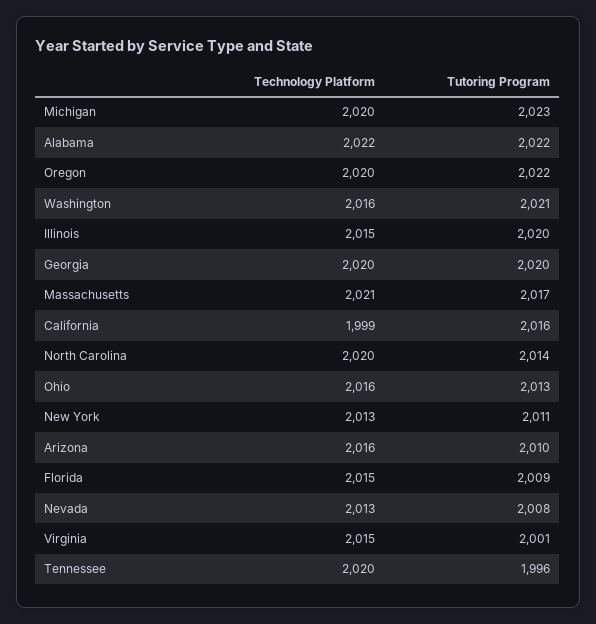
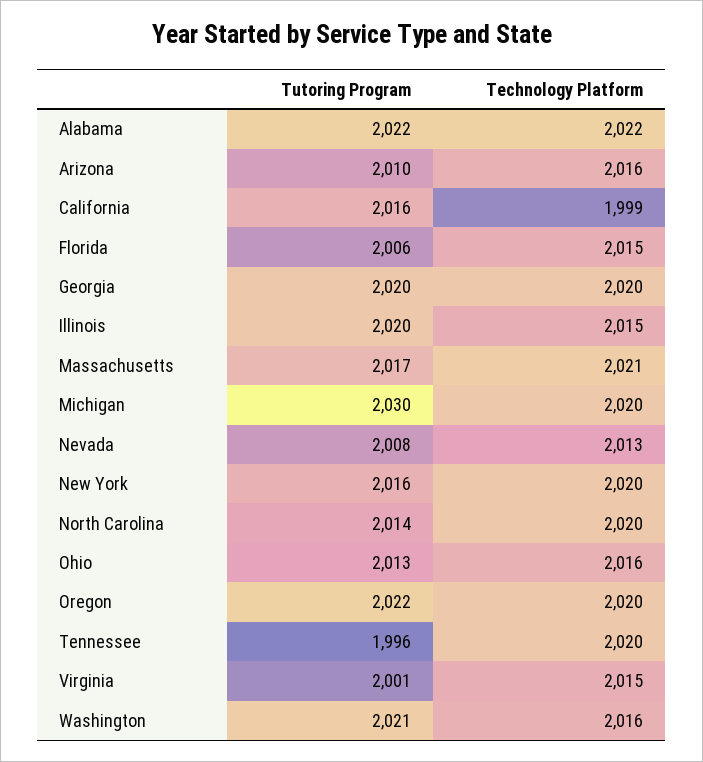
Tutoring Program, Michigan: 2023 -> 2030
Technology Platform, New York: 2013 -> 2020
Tutoring Program, New York: 2011 -> 2016
Tutoring Program, Florida: 2009 -> 2006

